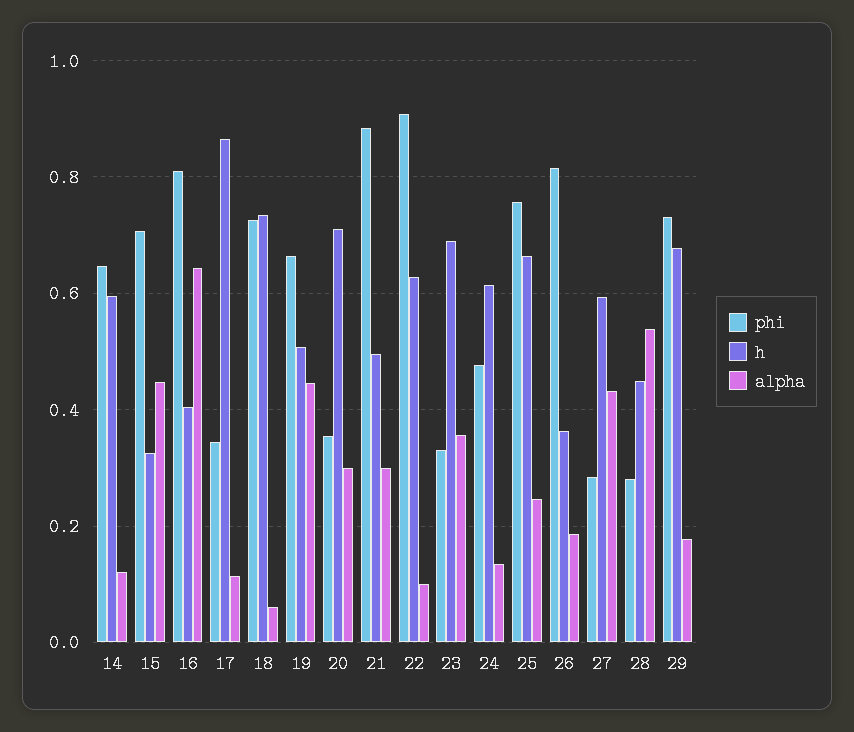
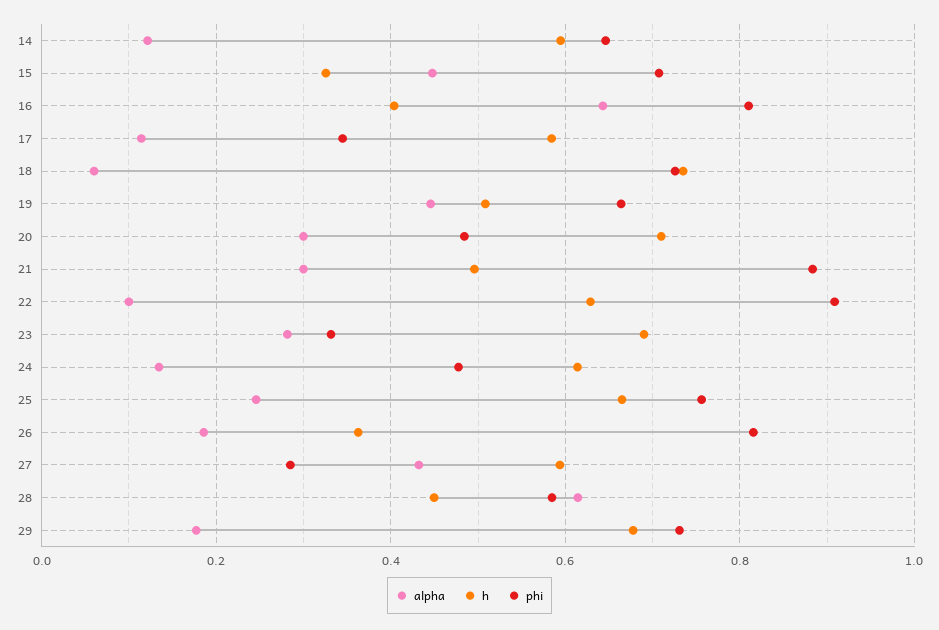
h, 17: 0.86 -> 0.58
phi, 20: 0.36 -> 0.48
alpha, 23: 0.36 -> 0.28
phi, 28: 0.28 -> 0.58
alpha, 28: 0.54 -> 0.62

